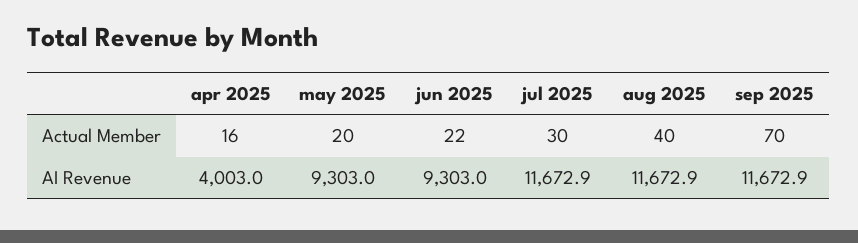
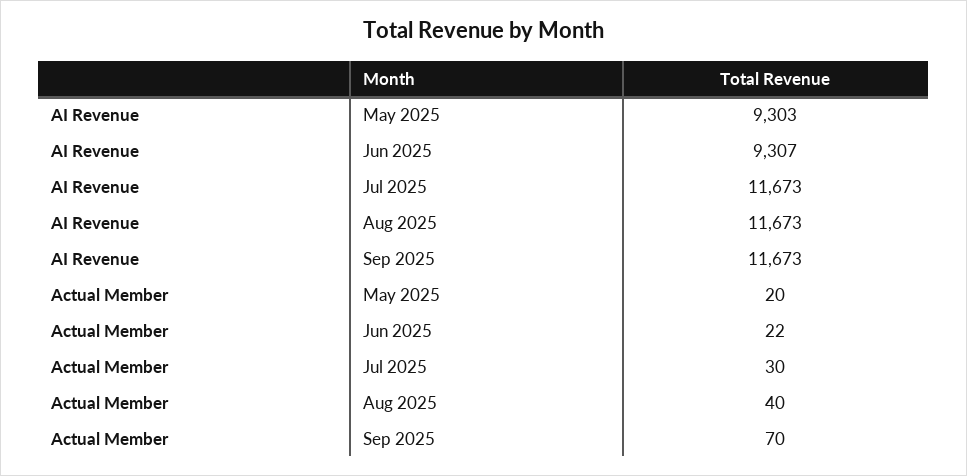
apr 2025, Actual Member: 16 -> none
apr 2025, AI Revenue: 4003 -> none
jun 2025, AI Revenue: 9303 -> 9307

